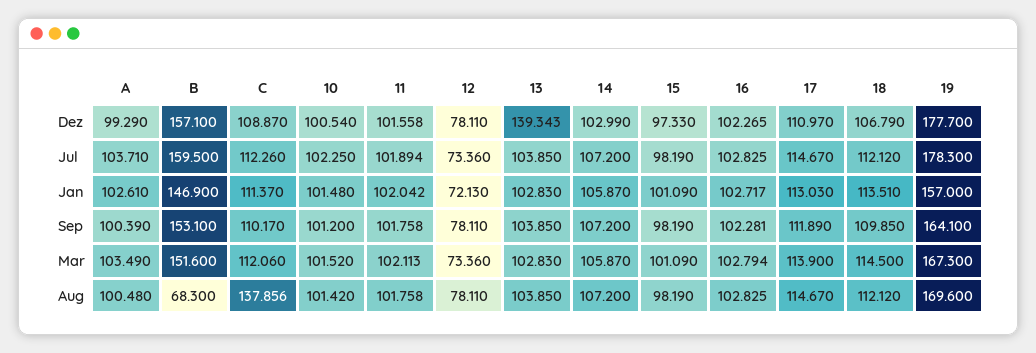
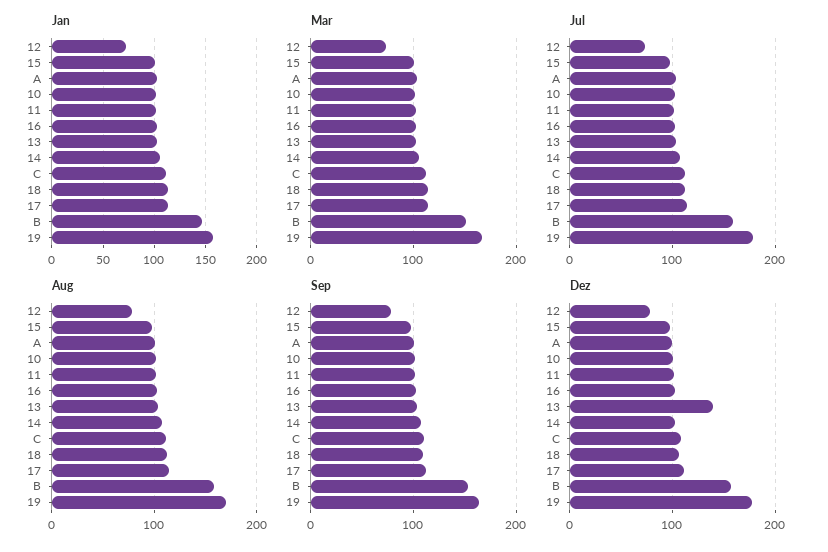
Aug, B: 68.3 -> 160
Aug, C: 137.856 -> 110

